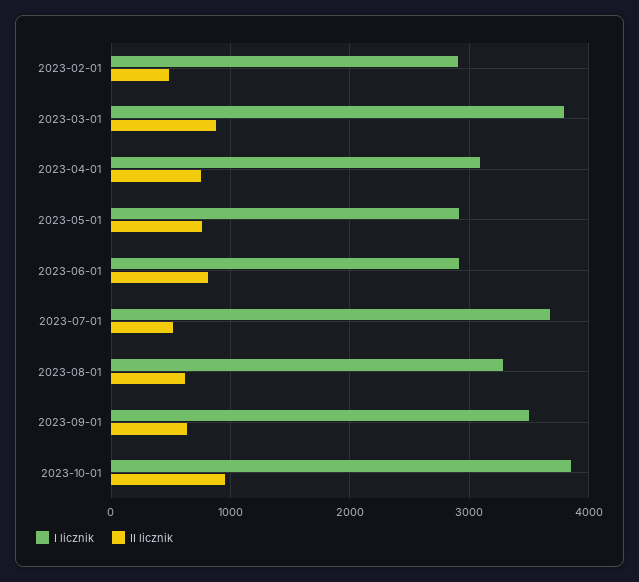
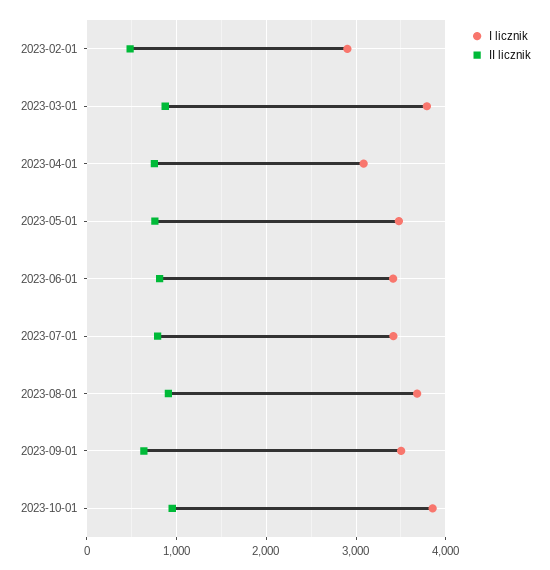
I licznik, 2023-05-01: 2900 -> 3500
I licznik, 2023-06-01: 2900 -> 3400
I licznik, 2023-07-01: 3700 -> 3400
II licznik, 2023-07-01: 500 -> 800
I licznik, 2023-08-01: 3300 -> 3700
II licznik, 2023-08-01: 600 -> 900

